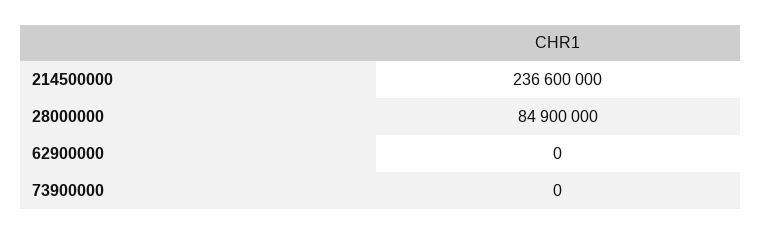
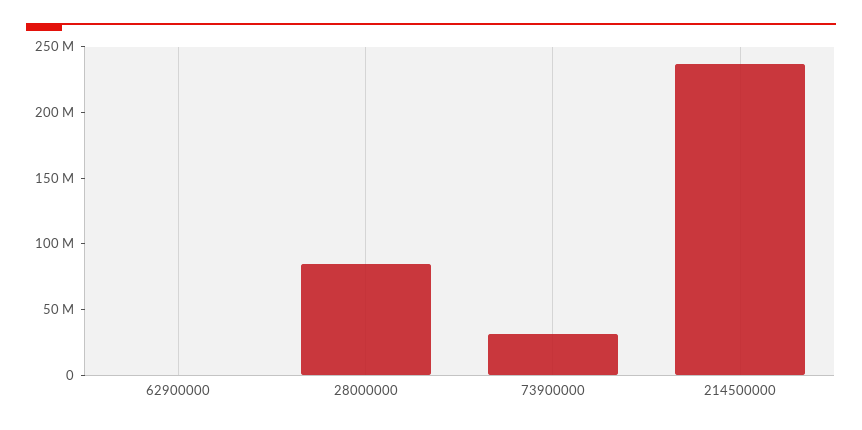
73900000: 0 -> 30000000

